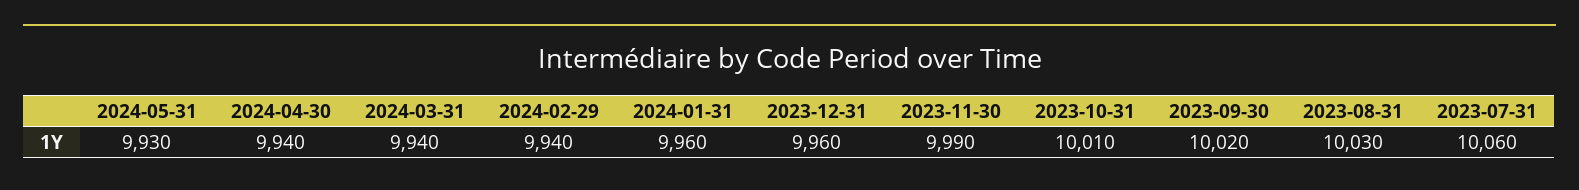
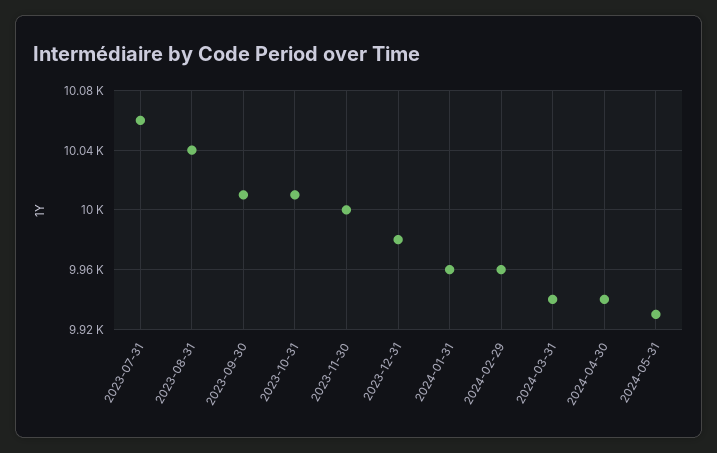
2024-02-29: 9940 -> 9960
2023-12-31: 9960 -> 9980
2023-11-30: 9990 -> 10000
2023-09-30: 10020 -> 10010
2023-08-31: 10030 -> 10040

